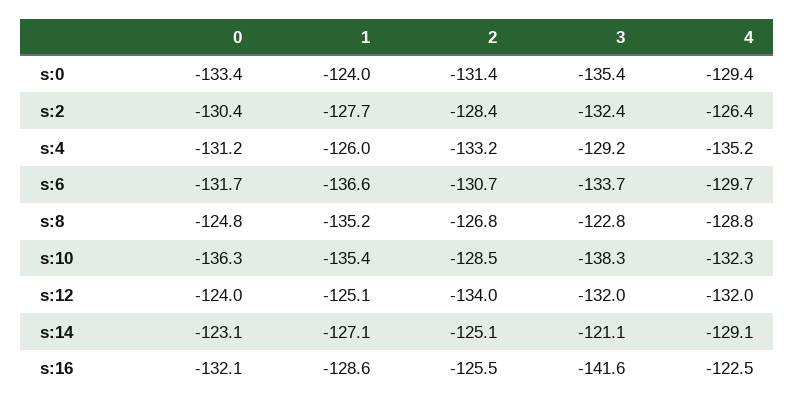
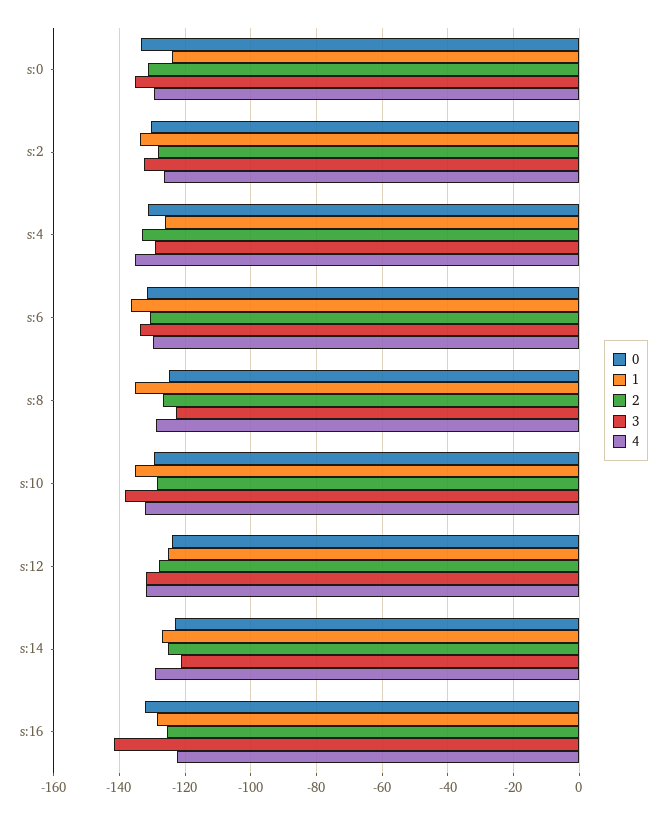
1, s:2: -127.7 -> -134
0, s:10: -136.3 -> -130
2, s:12: -134 -> -128

